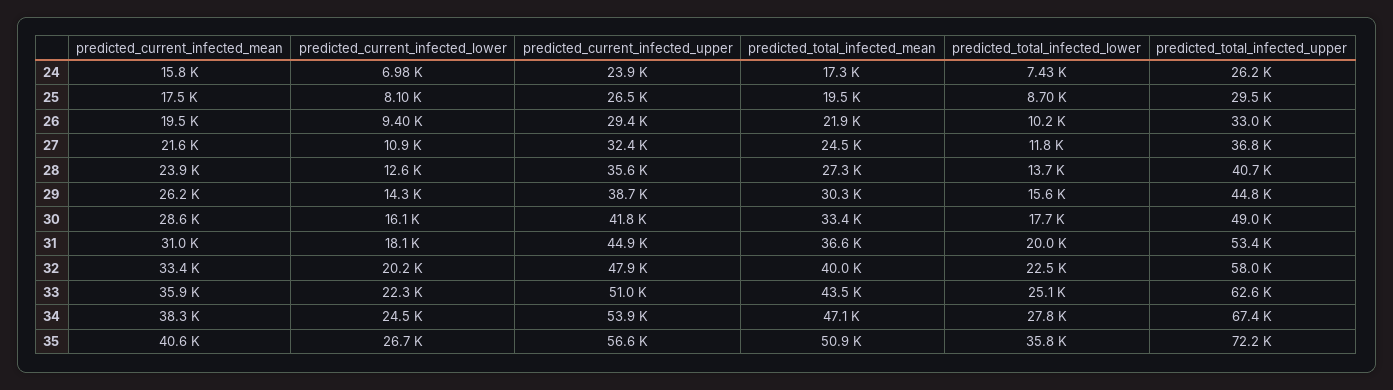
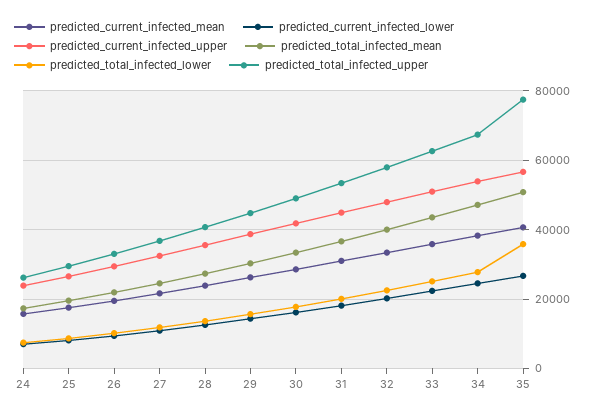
predicted_total_infected_upper, 35: 72200 -> 78000

